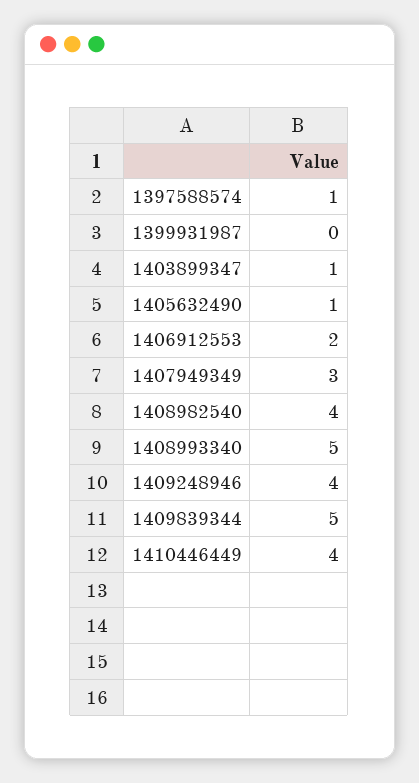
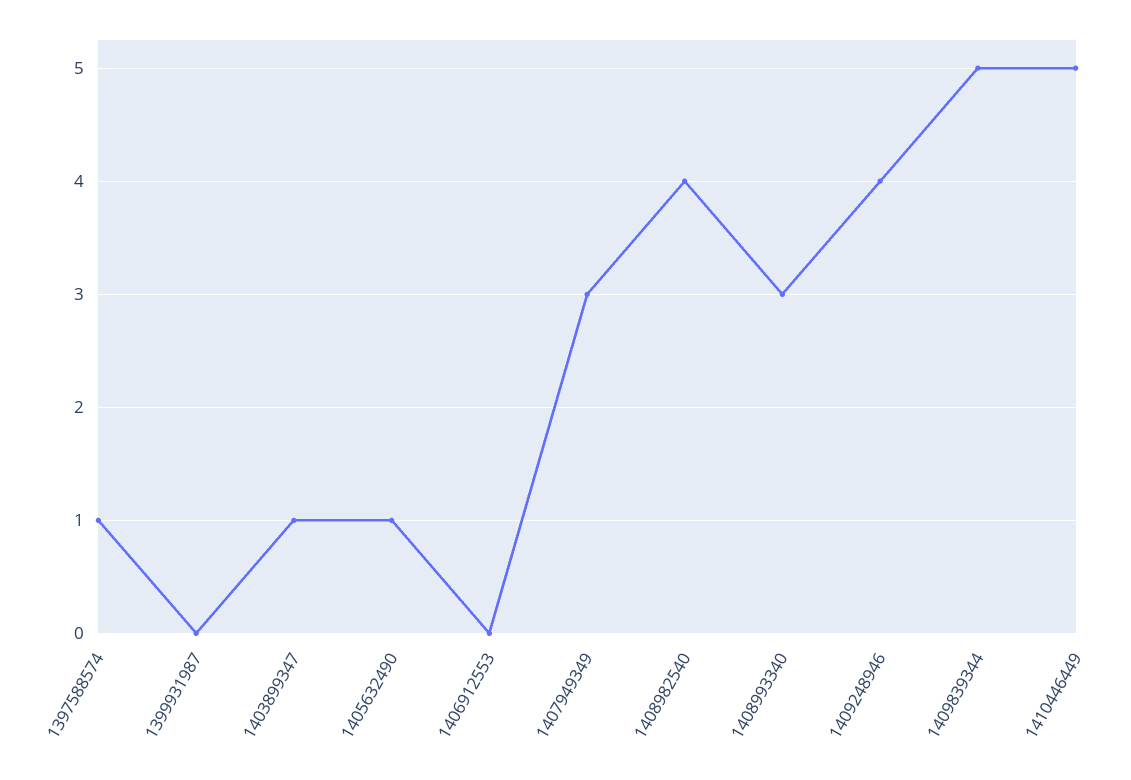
1406912553: 2 -> 0
1408993340: 5 -> 3
1410446449: 4 -> 5

